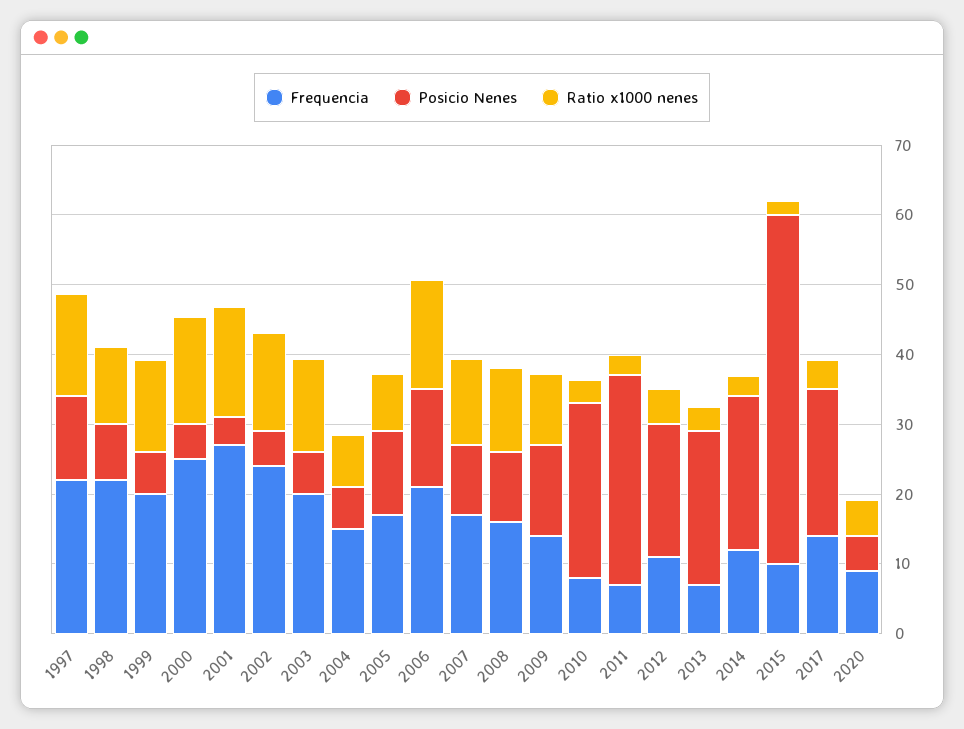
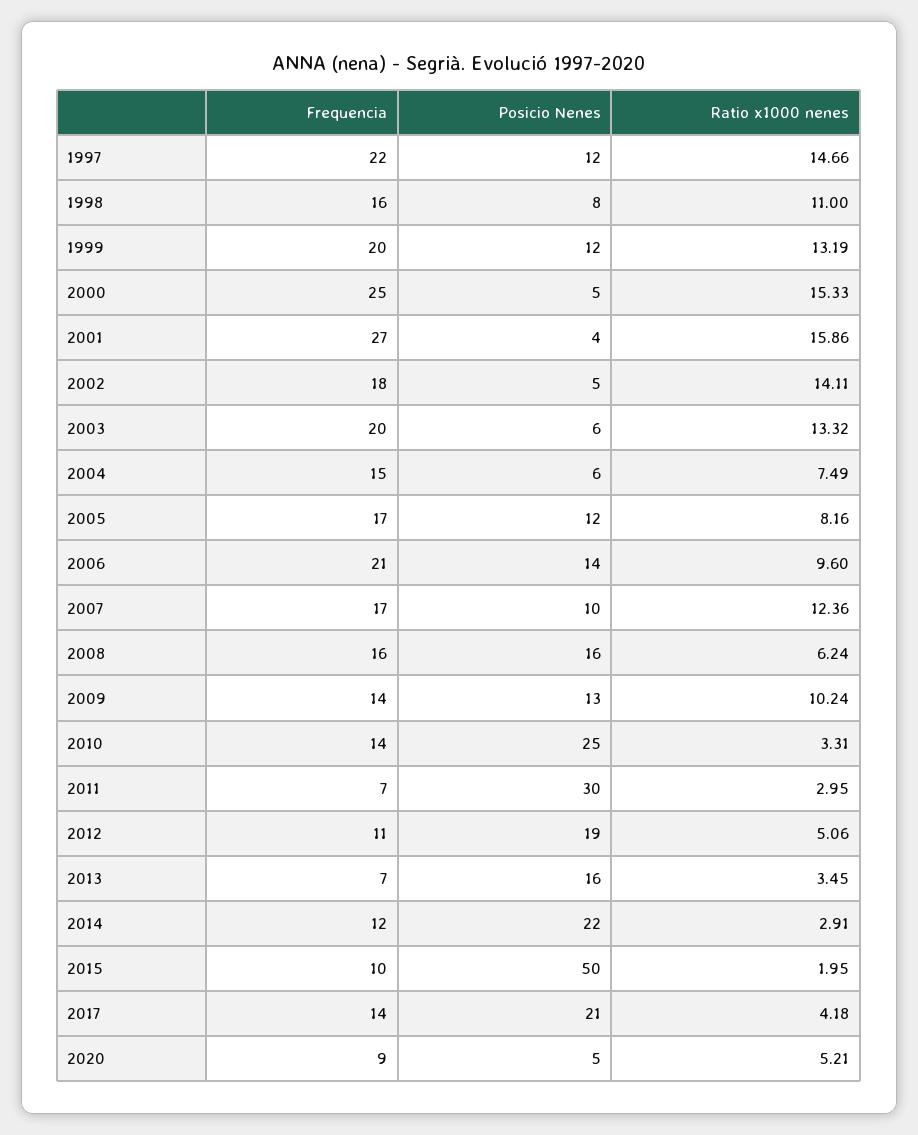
Frequencia, 1998: 22 -> 16
Posicio Nenes, 1999: 6 -> 12
Frequencia, 2002: 24 -> 18
Ratio x1000 nenes, 2006: 16 -> 9.6
Posicio Nenes, 2008: 10 -> 16
Ratio x1000 nenes, 2008: 12 -> 6.24
Frequencia, 2010: 8 -> 14
Posicio Nenes, 2013: 22 -> 16

